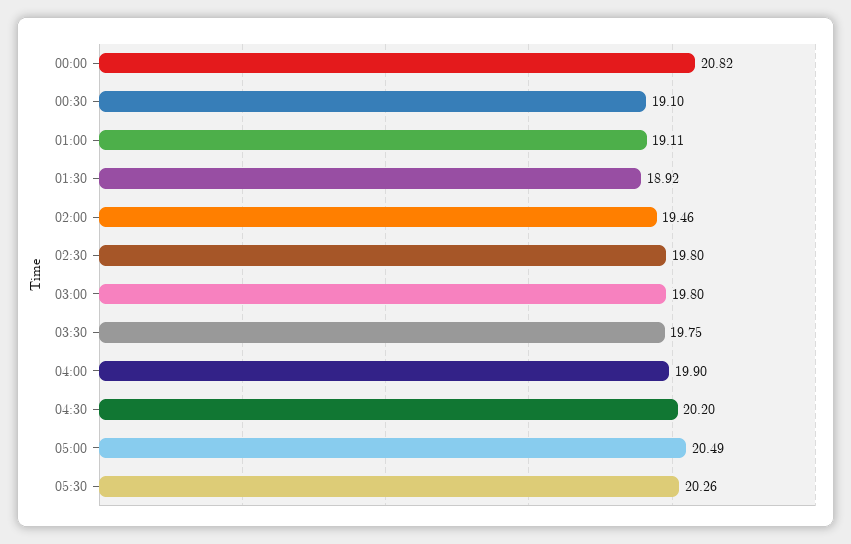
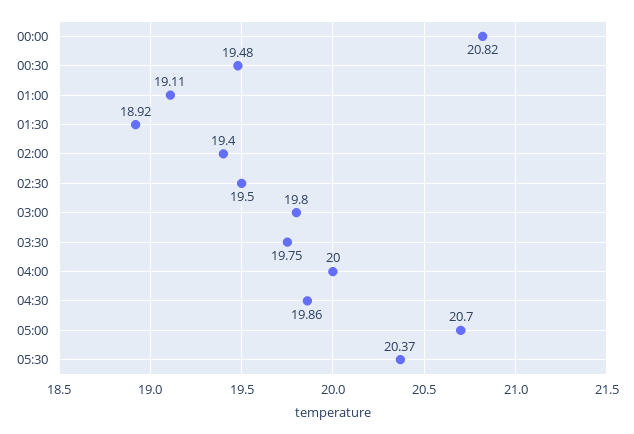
00:30: 19.1 -> 19.48
02:00: 19.46 -> 19.4
02:30: 19.8 -> 19.5
04:00: 19.9 -> 20
04:30: 20.2 -> 19.86
05:00: 20.49 -> 20.7
05:30: 20.26 -> 20.37

